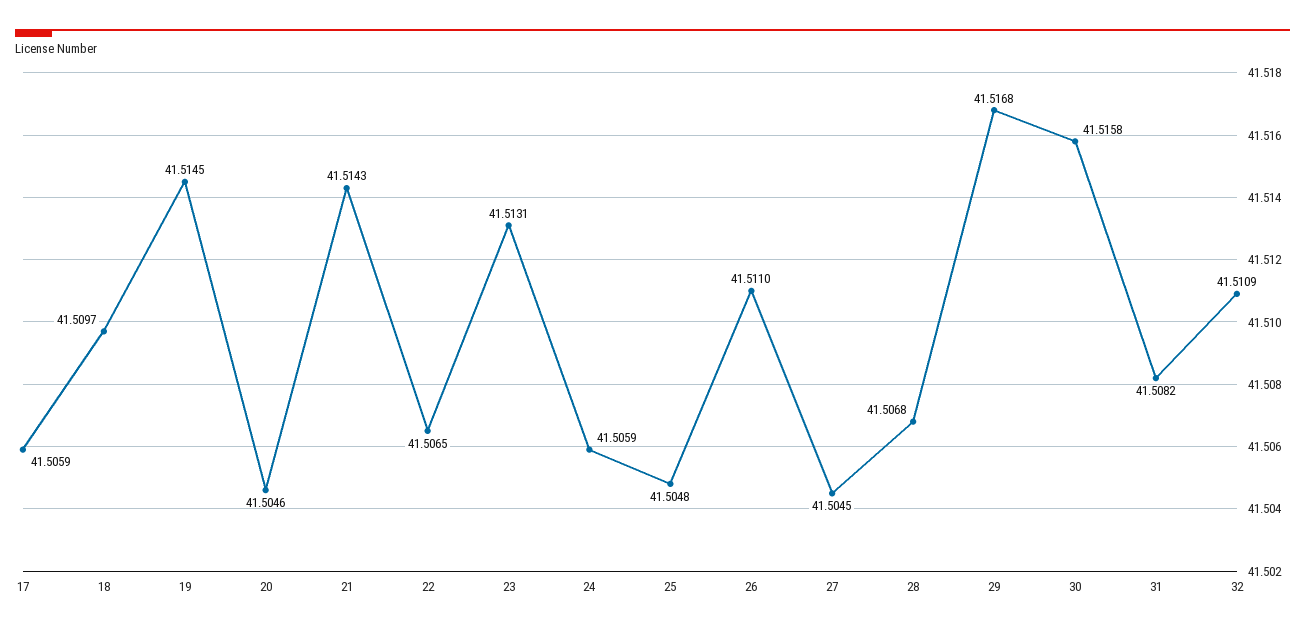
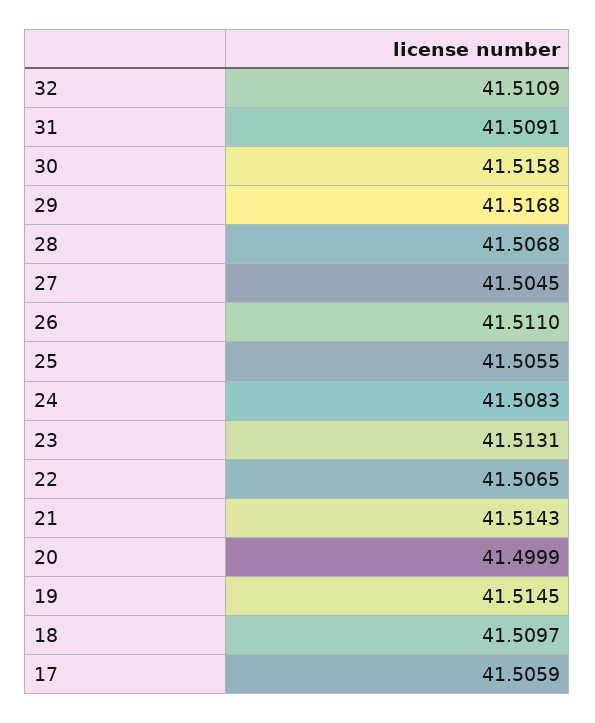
20: 41.5046 -> 41.4999
24: 41.5059 -> 41.5083
25: 41.5048 -> 41.5055
31: 41.5082 -> 41.5091

